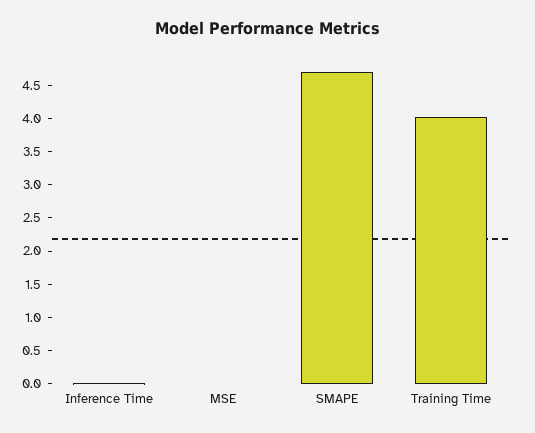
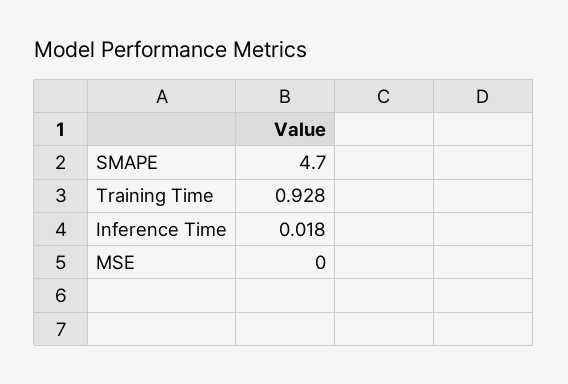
Training Time: 4 -> 0.928

